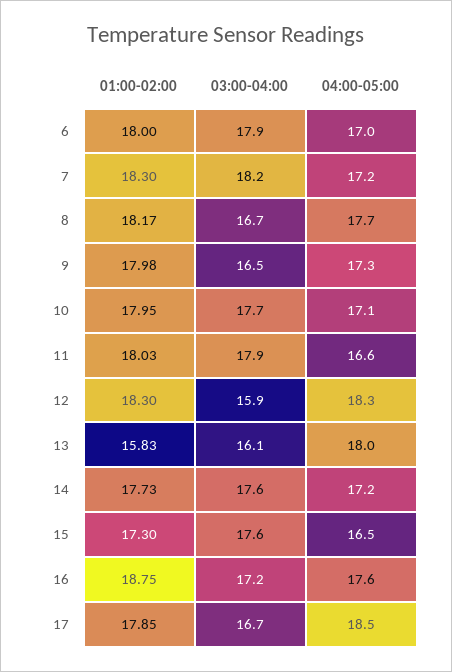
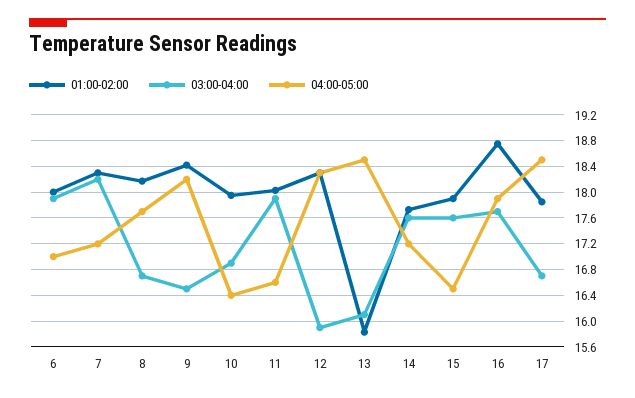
01:00-02:00, 9: 17.98 -> 18.4
04:00-05:00, 9: 17.3 -> 18.2
03:00-04:00, 10: 17.7 -> 16.9
04:00-05:00, 10: 17.1 -> 16.4
04:00-05:00, 13: 18 -> 18.5
01:00-02:00, 15: 17.3 -> 17.9
03:00-04:00, 16: 17.2 -> 17.7
04:00-05:00, 16: 17.6 -> 17.9

